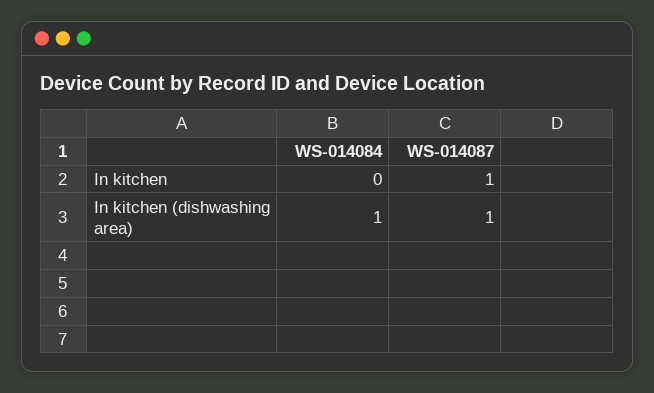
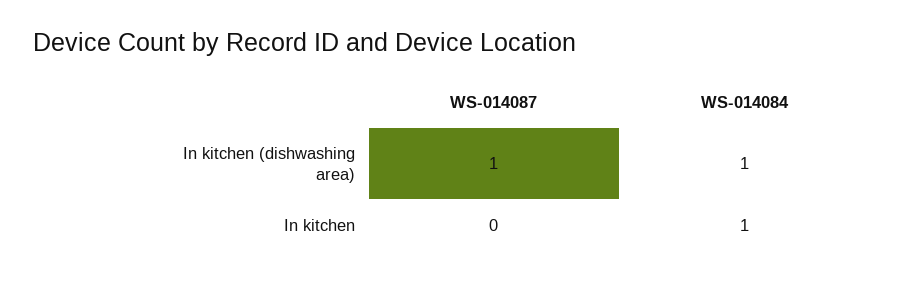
WS-014084, In kitchen: 0 -> 1
WS-014087, In kitchen: 1 -> 0

